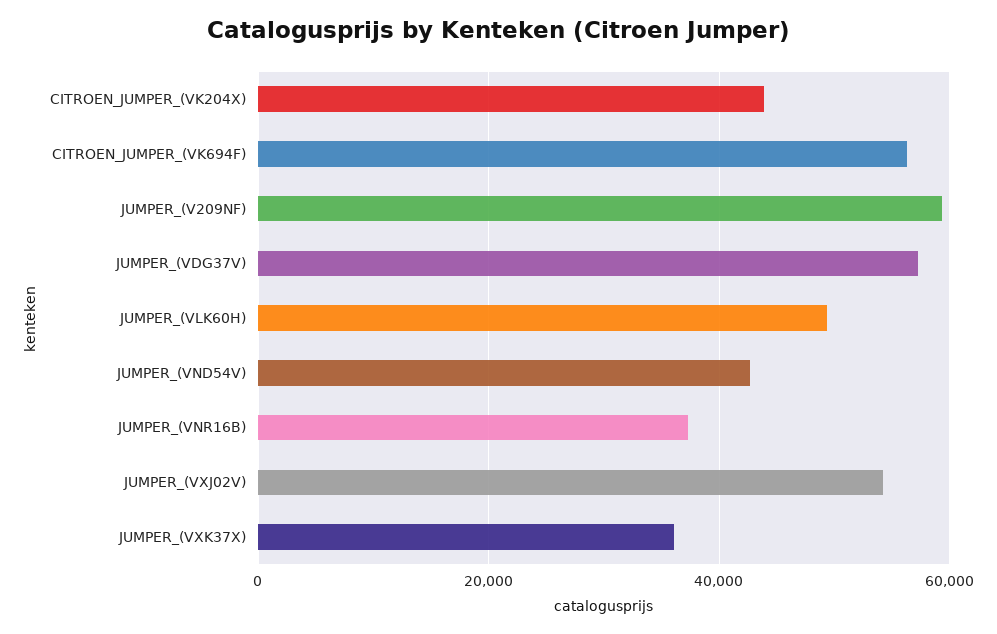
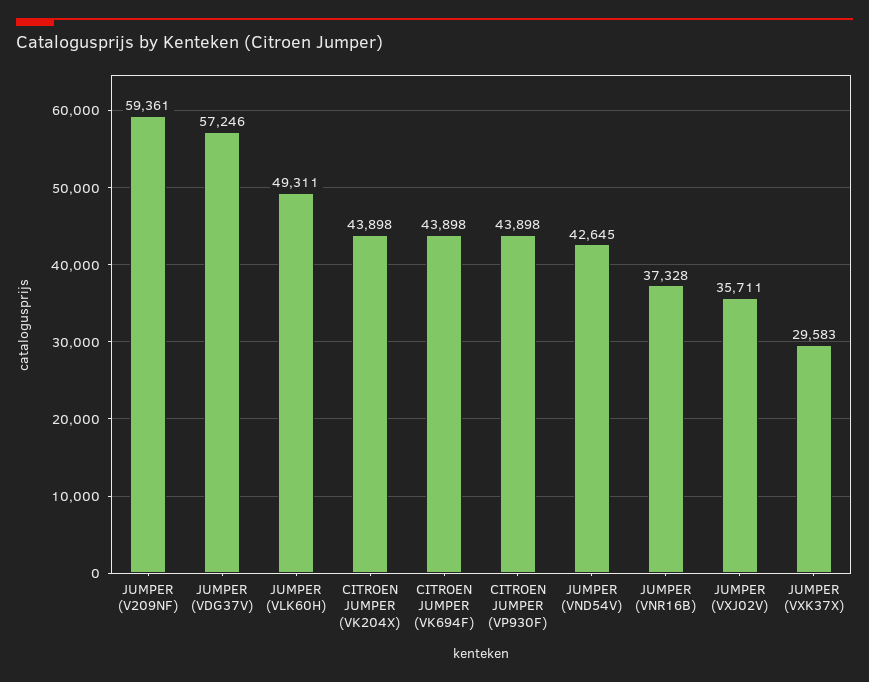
CITROEN_JUMPER_(VK694F): 56000 -> 43898
JUMPER_(VXJ02V): 54000 -> 35711
JUMPER_(VXK37X): 36000 -> 29583
CITROEN JUMPER (VP930F): none -> 43898

